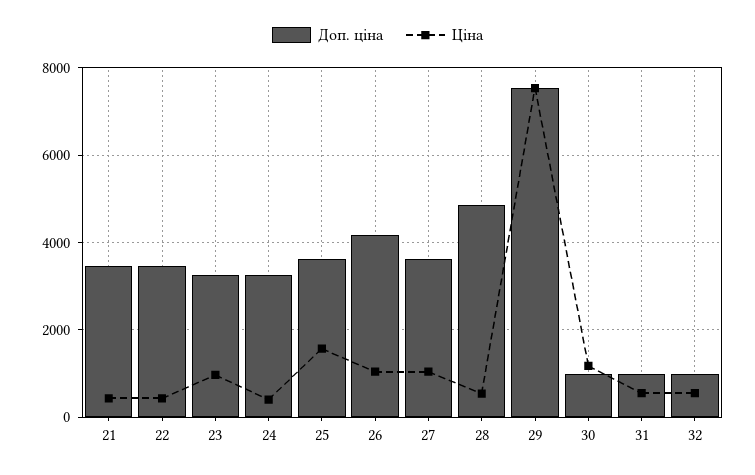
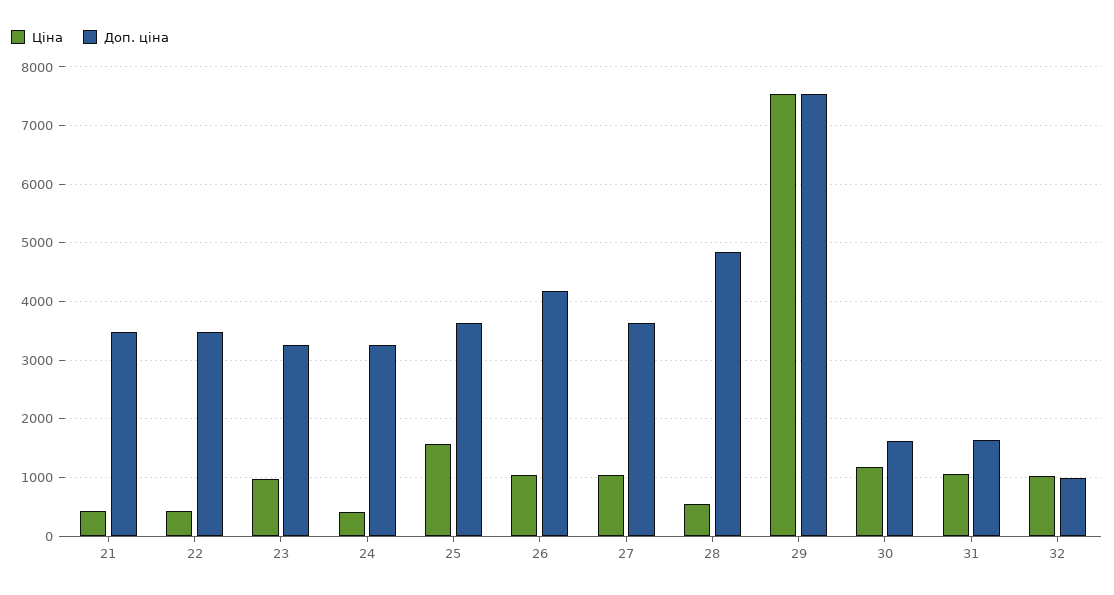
Доп. ціна, 30: 1000 -> 1600
Доп. ціна, 31: 1000 -> 1600
Ціна, 31: 600 -> 1000
Ціна, 32: 600 -> 1000

